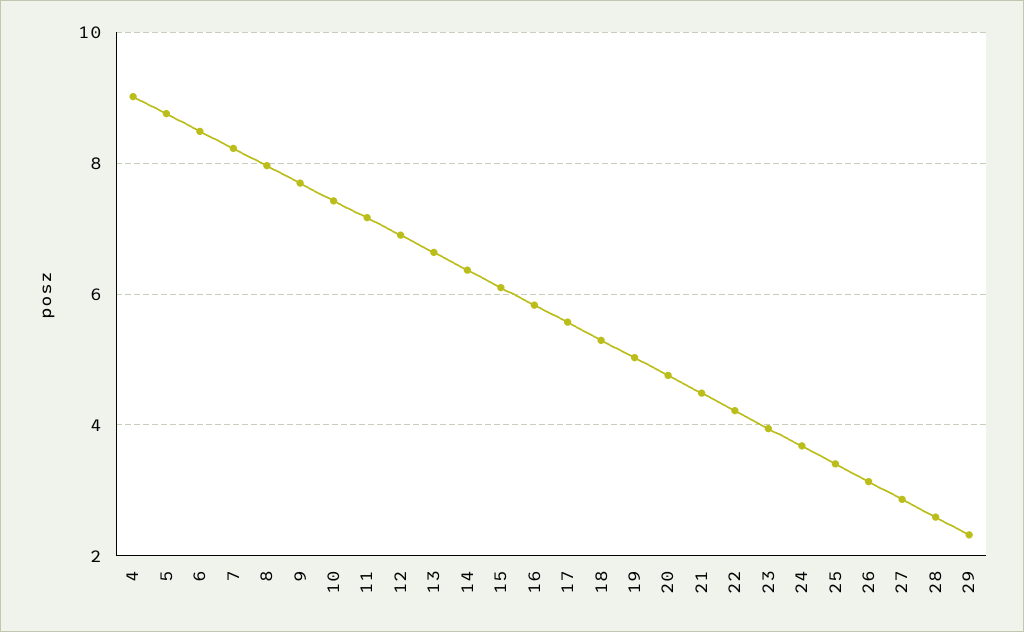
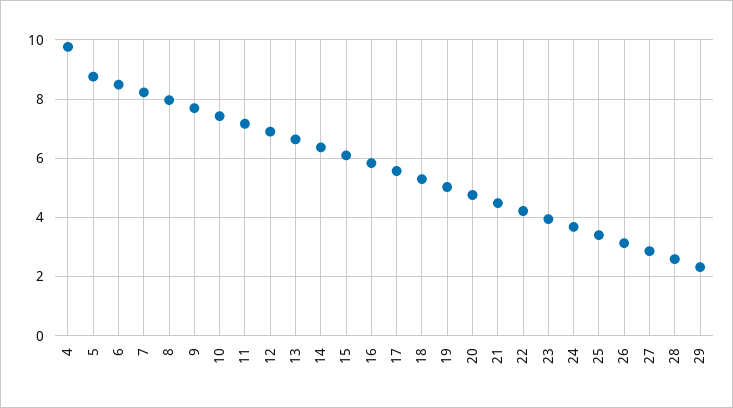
4: 9 -> 9.75

